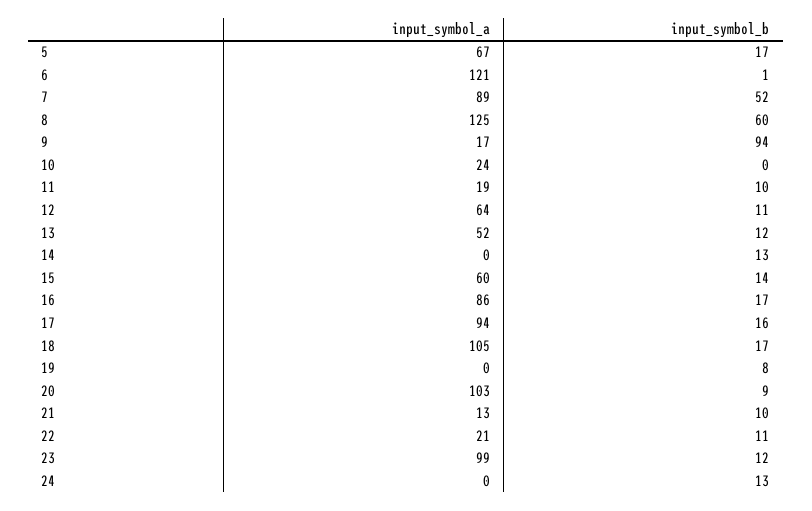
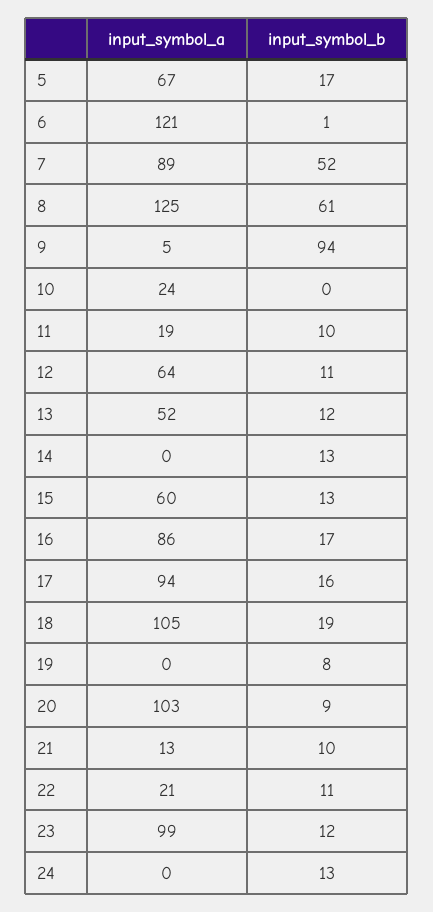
input_symbol_b, 8: 60 -> 61
input_symbol_a, 9: 17 -> 5
input_symbol_b, 15: 14 -> 13
input_symbol_b, 18: 17 -> 19

